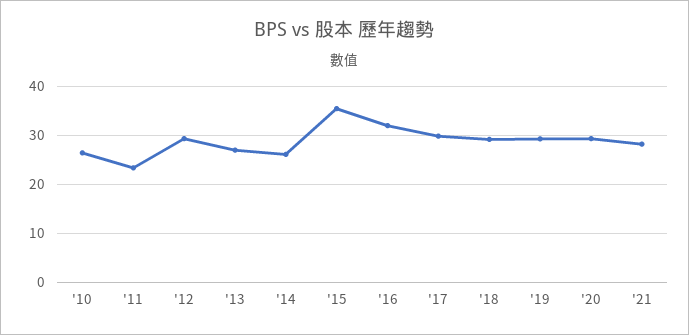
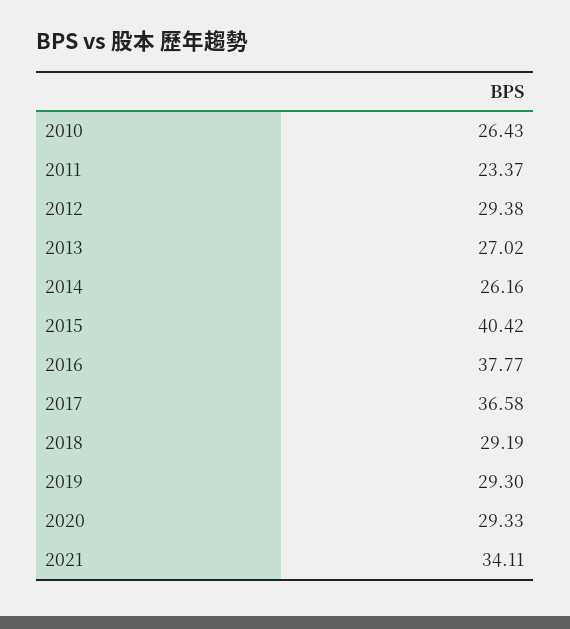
'15: 36 -> 40.42
'16: 32 -> 37.77
'17: 30 -> 36.58
'21: 28 -> 34.11

